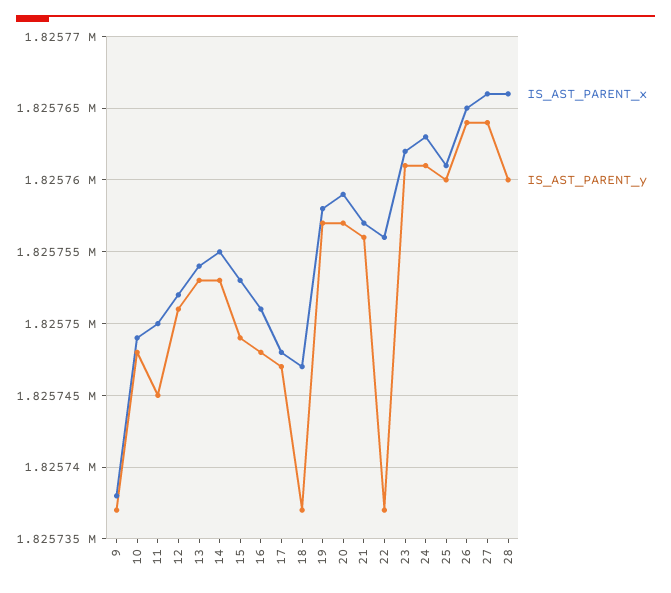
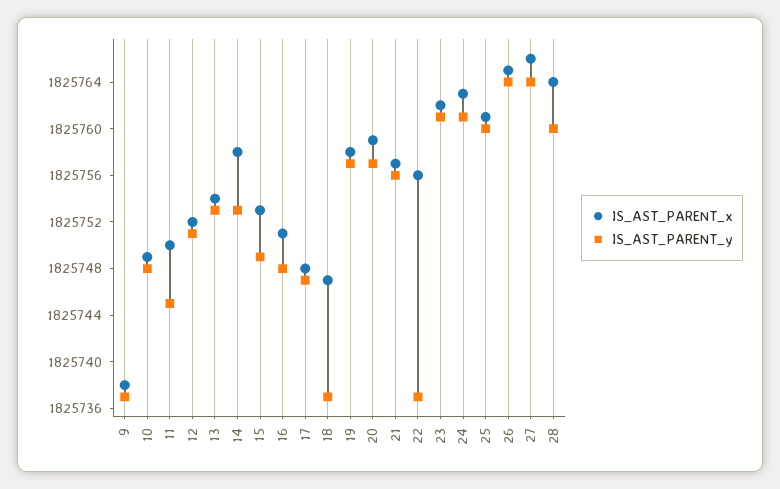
IS_AST_PARENT_x, 14: 1825755 -> 1825758
IS_AST_PARENT_x, 28: 1825766 -> 1825764

